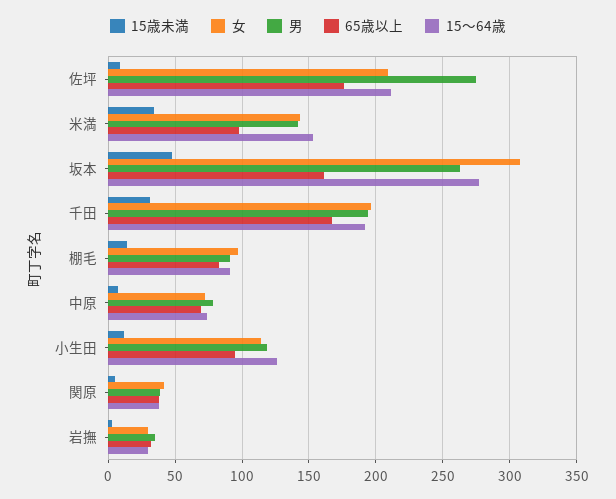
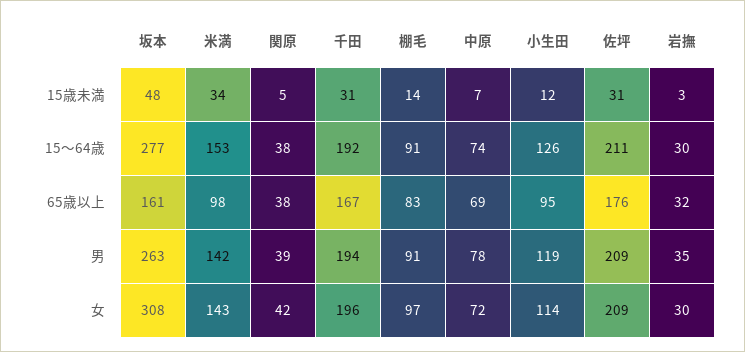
15歳未満, 佐坪: 10 -> 31
男, 佐坪: 275 -> 209

